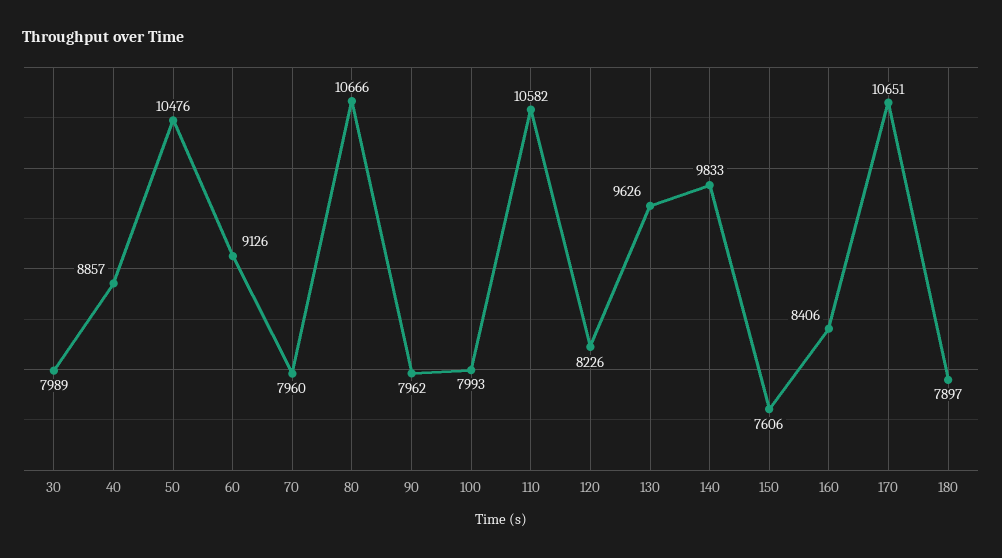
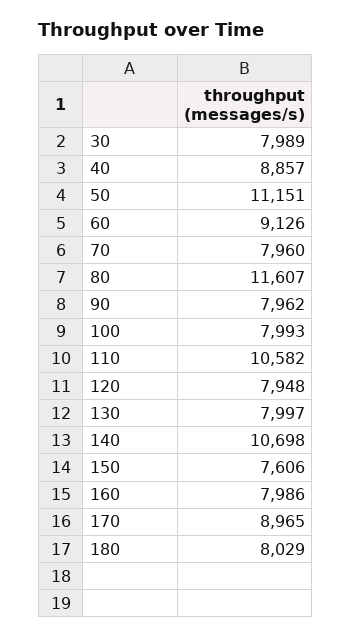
50: 10476 -> 11151
80: 10666 -> 11607
120: 8226 -> 7948
130: 9626 -> 7997
140: 9833 -> 10698
160: 8406 -> 7986
170: 10651 -> 8965
180: 7897 -> 8029

